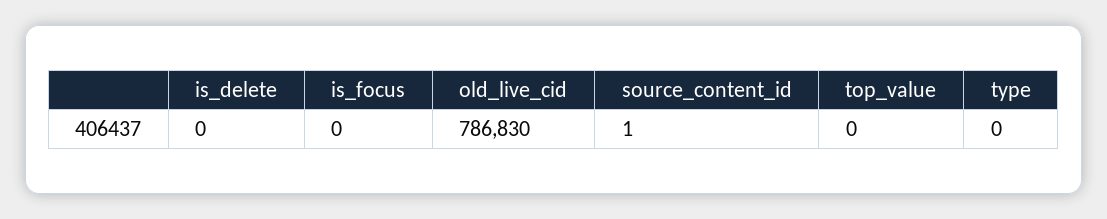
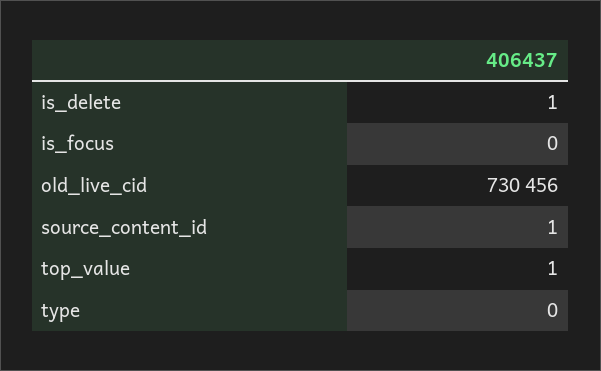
is_delete: 0 -> 1
old_live_cid: 786830 -> 730456
top_value: 0 -> 1

